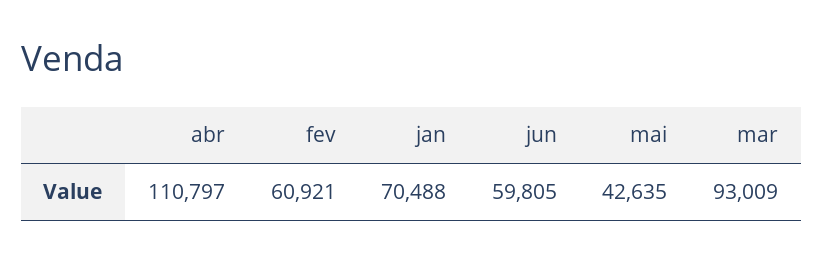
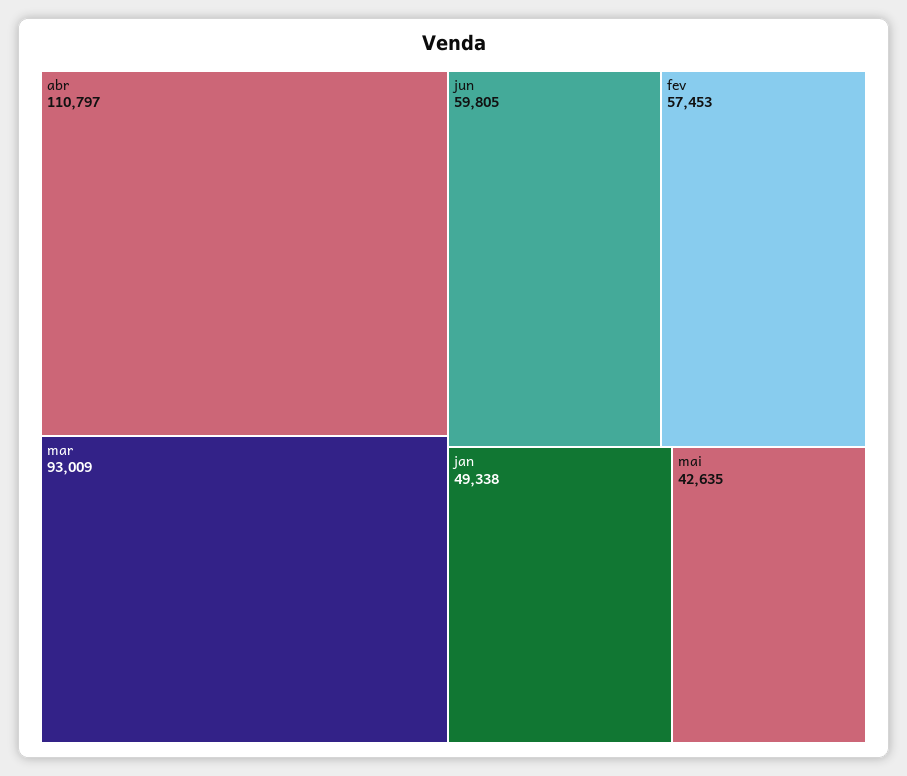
fev: 60921 -> 57453
jan: 70488 -> 49338

